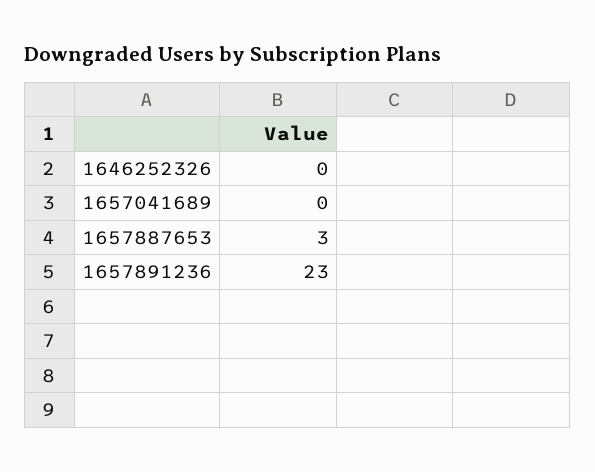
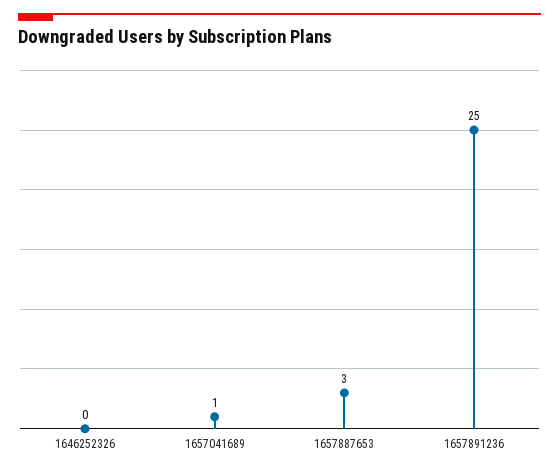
1657041689: 0 -> 1
1657891236: 23 -> 25

